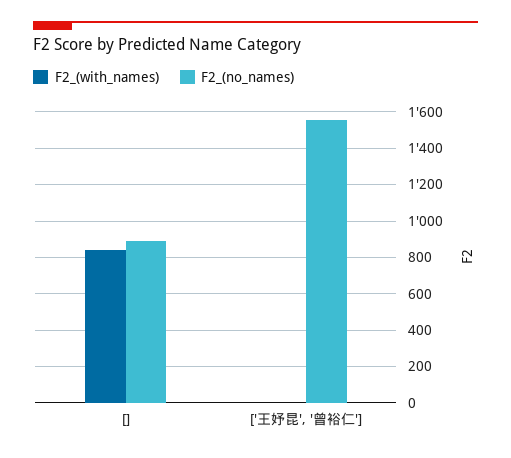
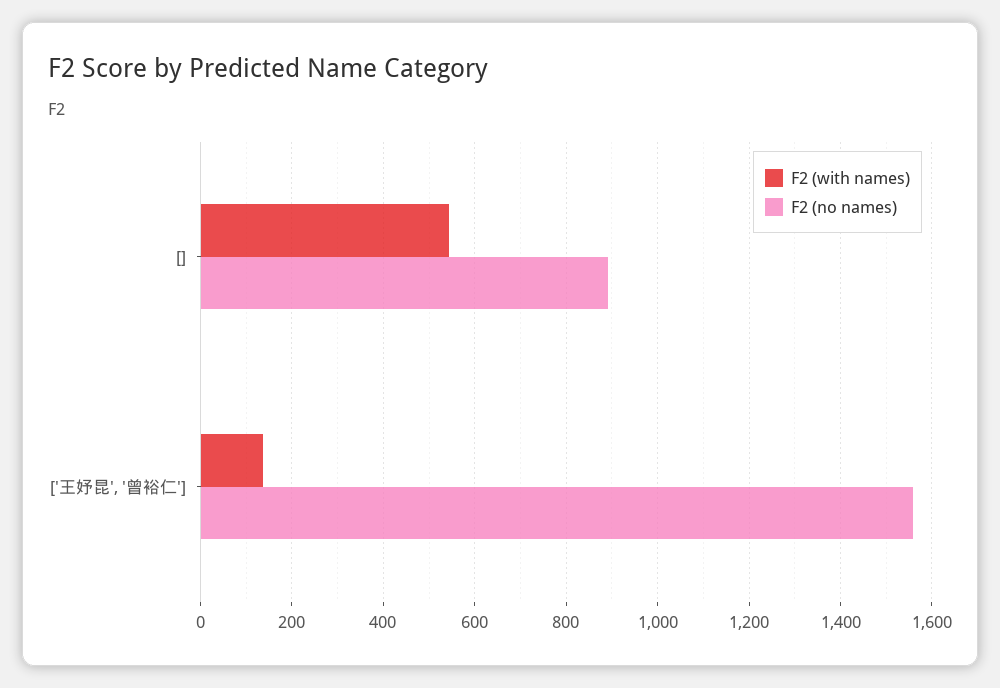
F2_(with_names), []: 850 -> 540
F2_(with_names), ['王妤昆', '曾裕仁']: 0 -> 140

